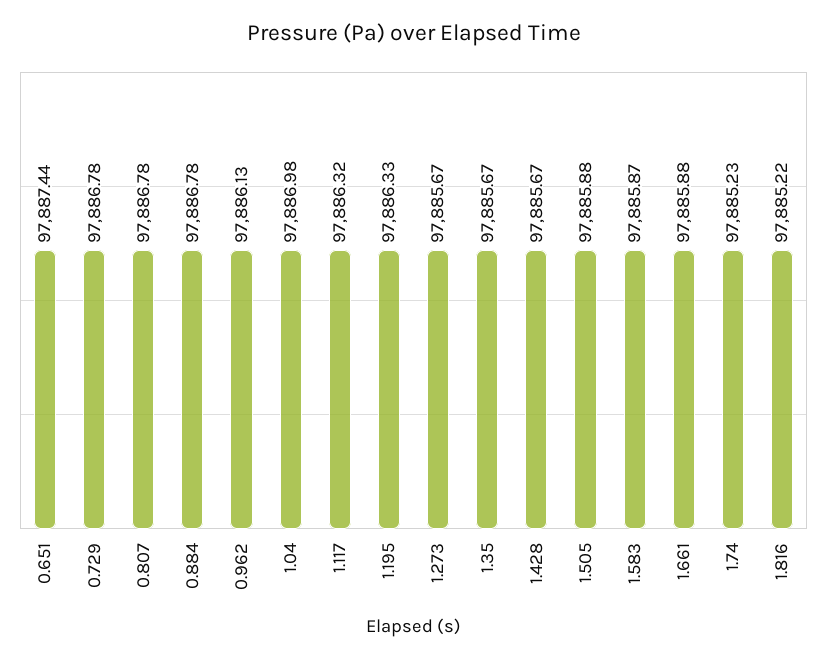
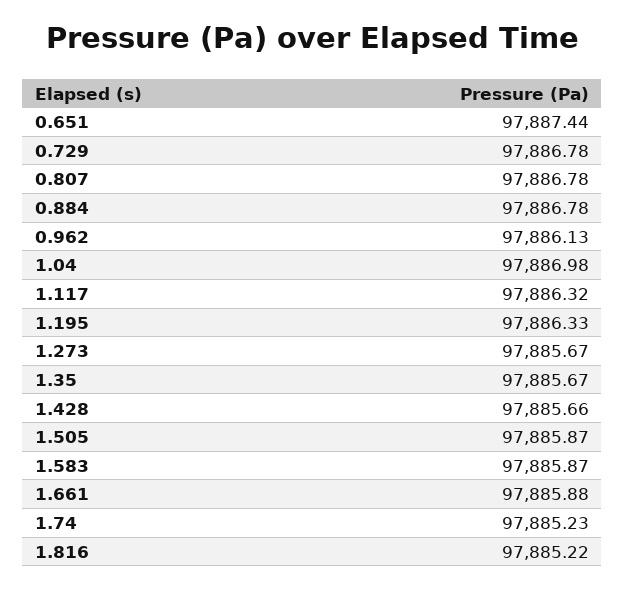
1.428: 97885.67 -> 97885.66
1.505: 97885.88 -> 97885.87

